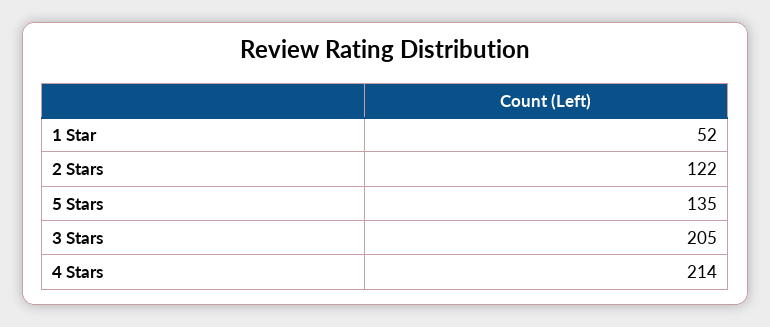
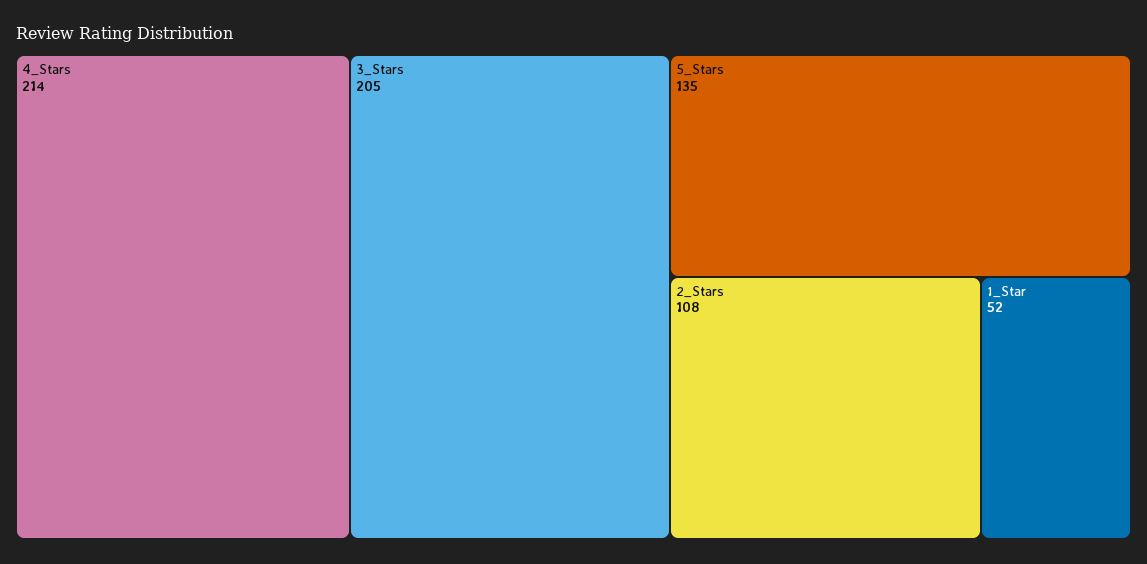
2 Stars: 122 -> 108

